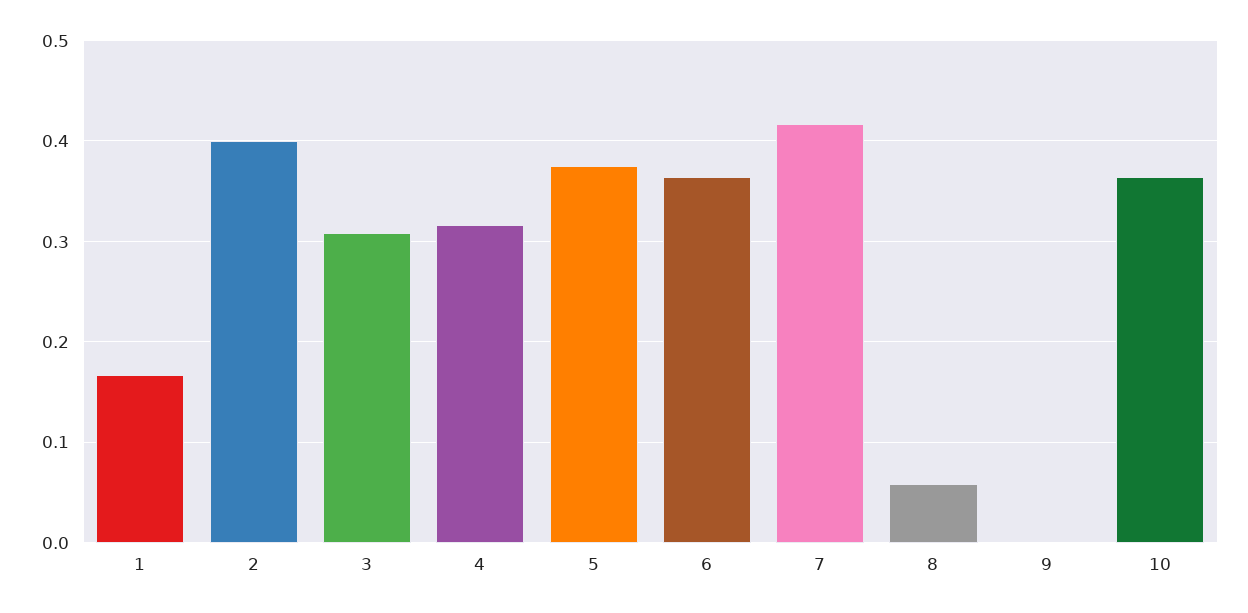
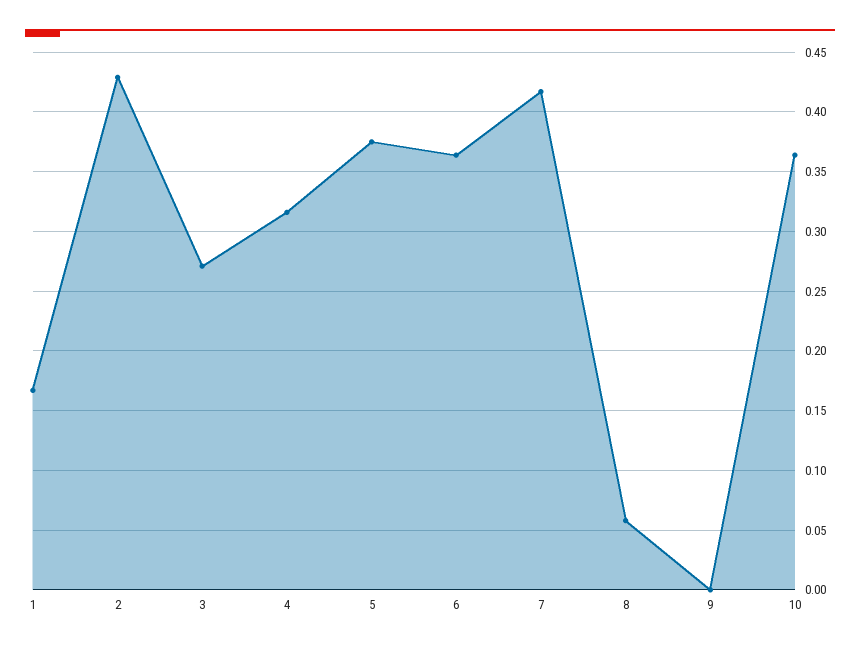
2: 0.4 -> 0.43
3: 0.31 -> 0.27

